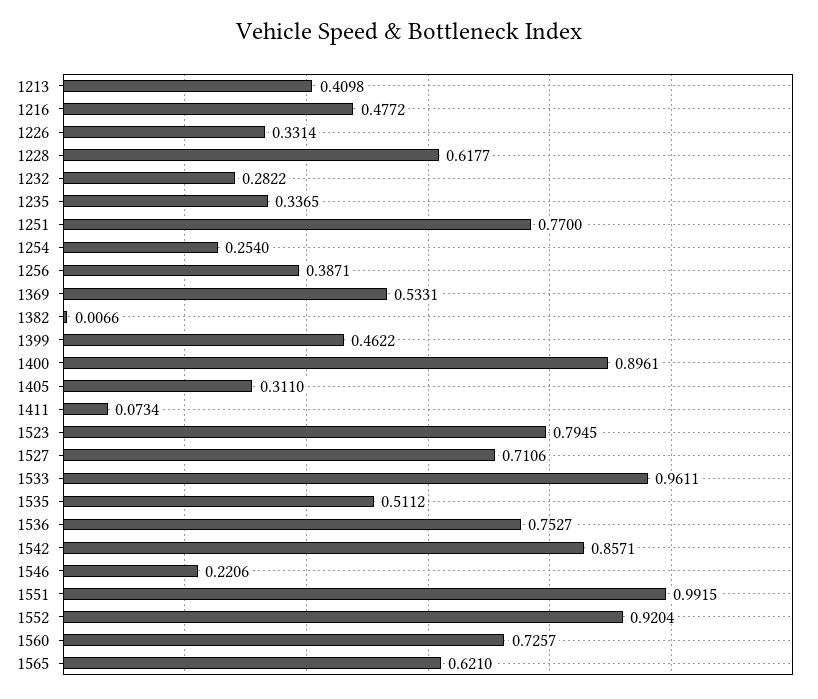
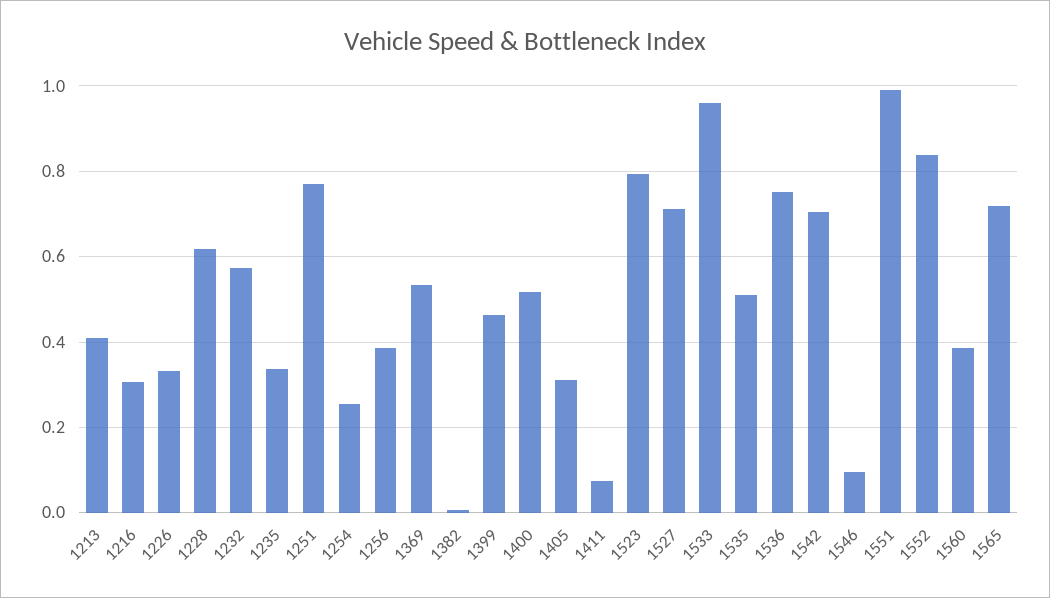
1216: 0.4772 -> 0.3
1232: 0.2822 -> 0.58
1400: 0.8961 -> 0.52
1542: 0.8571 -> 0.7
1546: 0.2206 -> 0.1
1552: 0.9204 -> 0.84
1560: 0.7257 -> 0.38
1565: 0.621 -> 0.72

